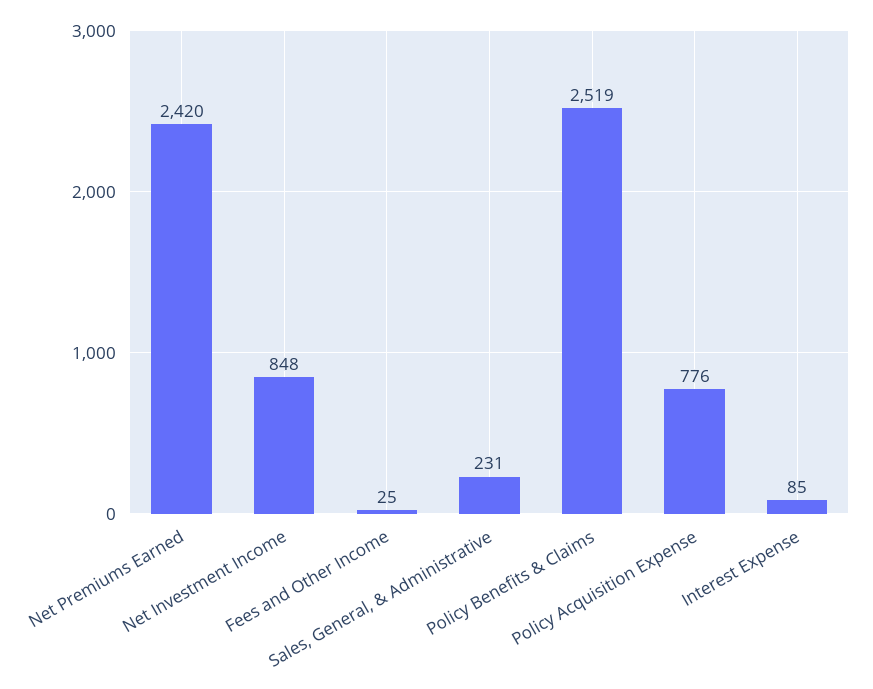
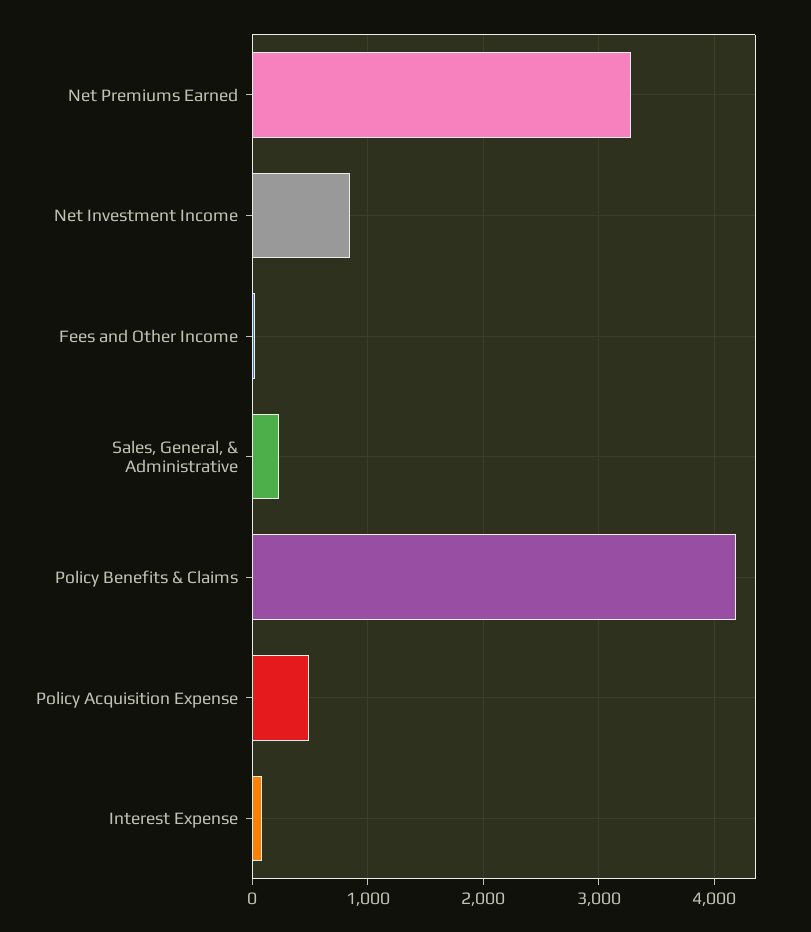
Net Premiums Earned: 2420 -> 3300
Policy Benefits & Claims: 2519 -> 4200
Policy Acquisition Expense: 776 -> 500

